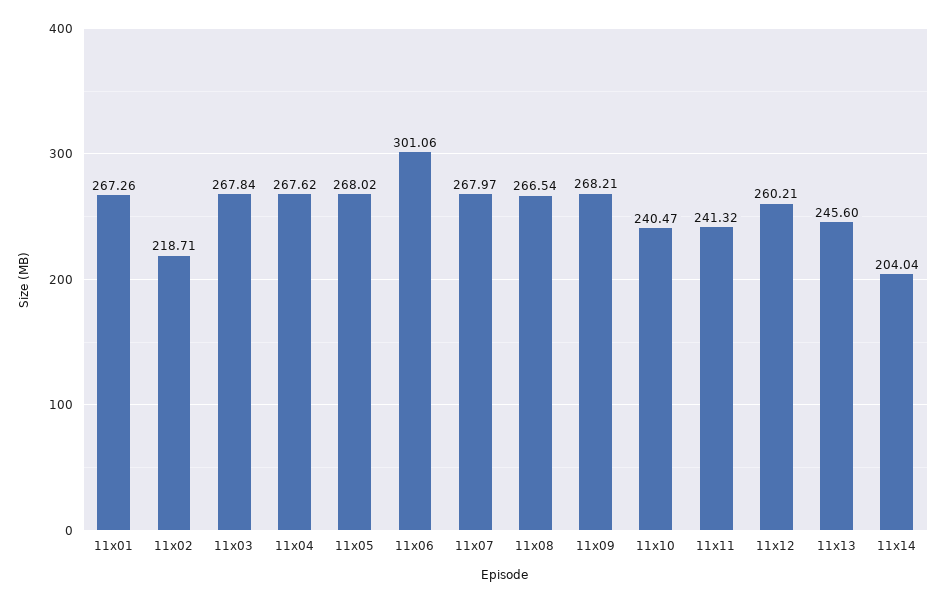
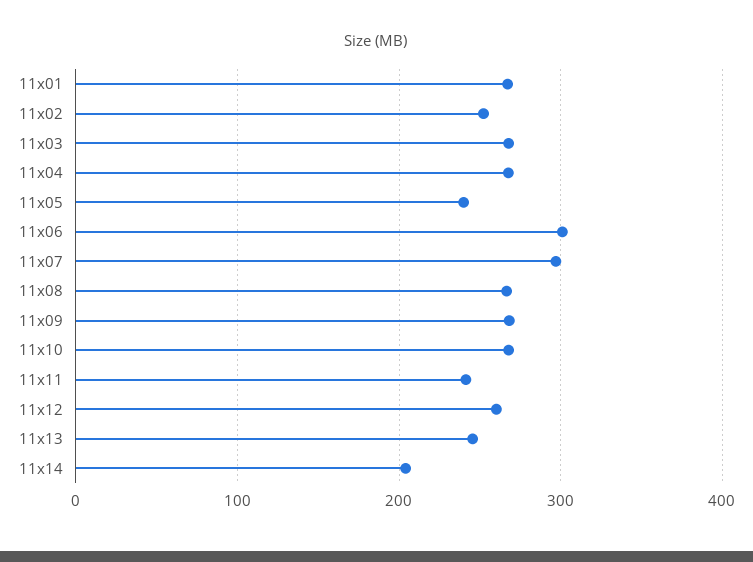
11x02: 218.71 -> 250
11x05: 268.02 -> 240
11x07: 267.97 -> 300
11x10: 240.47 -> 270

